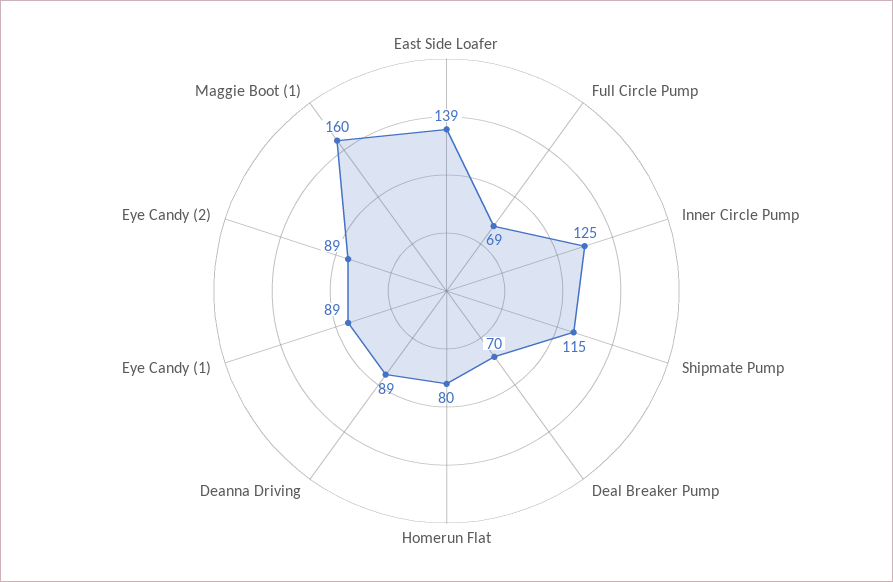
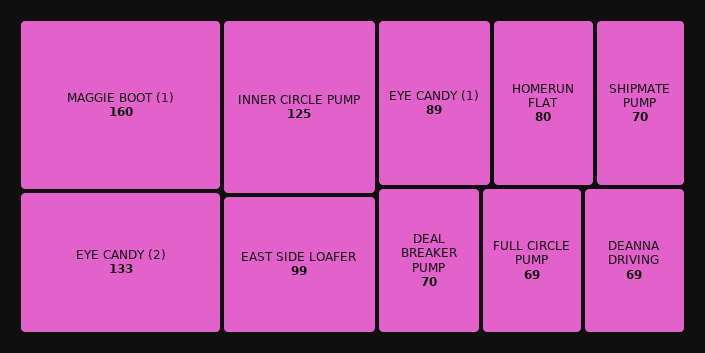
East Side Loafer: 139 -> 99
Shipmate Pump: 115 -> 70
Deanna Driving: 89 -> 69
Eye Candy (2): 89 -> 133

